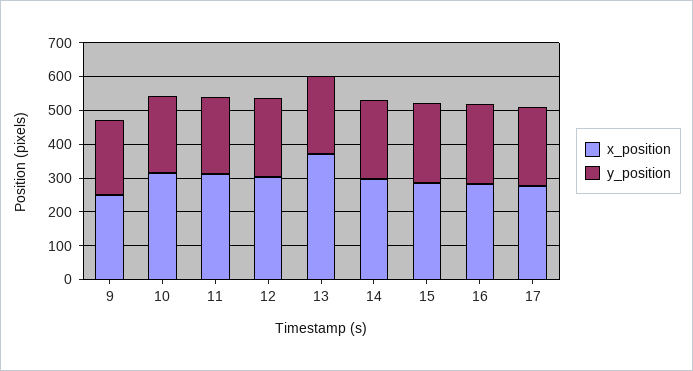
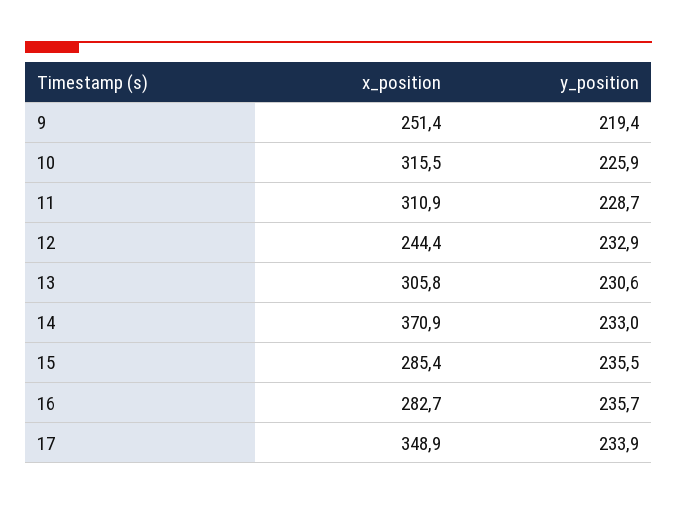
x_position, 12: 300 -> 244.4
x_position, 13: 375 -> 305.8
x_position, 14: 300 -> 370.9
x_position, 17: 275 -> 348.9

